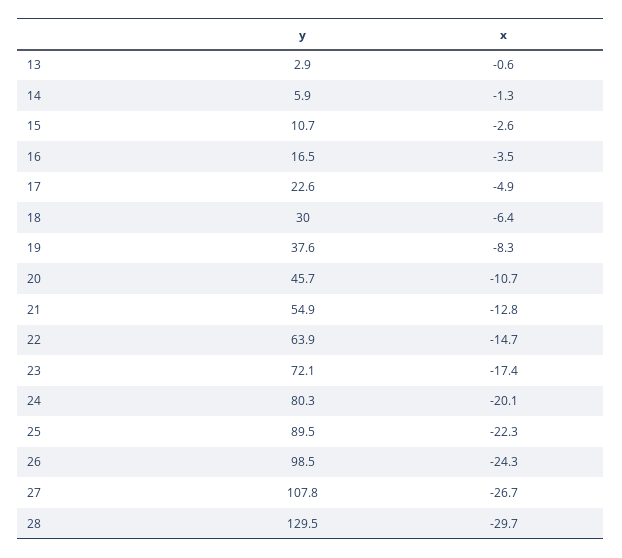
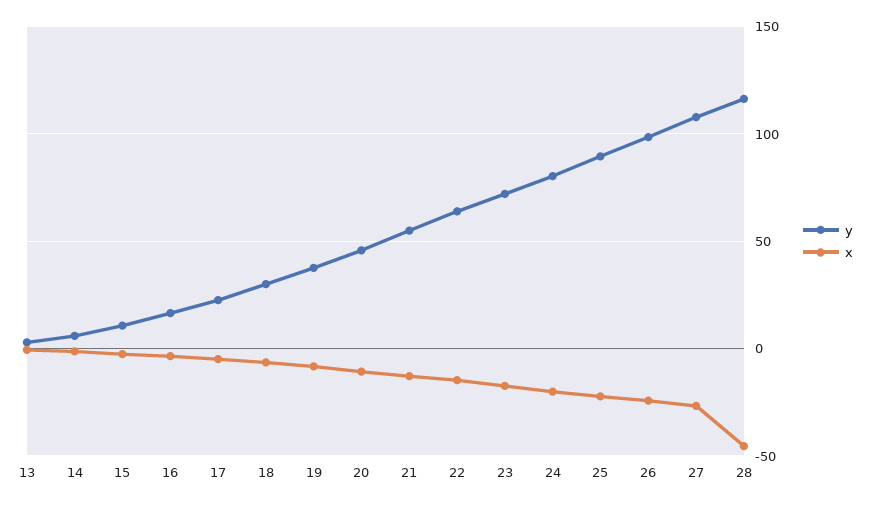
y, 28: 129.5 -> 115
x, 28: -29.7 -> -45

